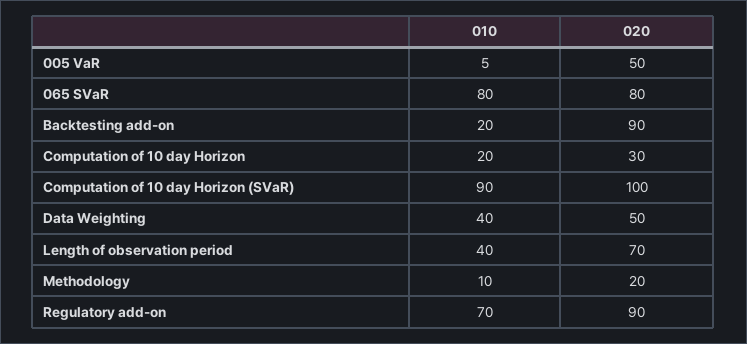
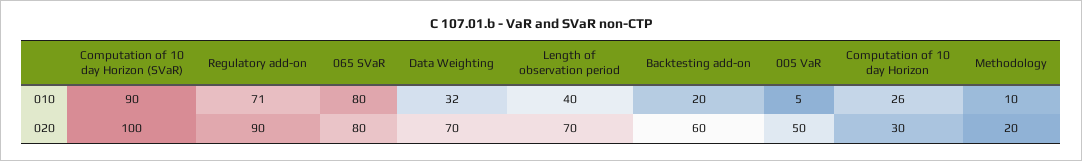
020, Backtesting add-on: 90 -> 60
010, Computation of 10 day Horizon: 20 -> 26
010, Data Weighting: 40 -> 32
020, Data Weighting: 50 -> 70
010, Regulatory add-on: 70 -> 71

